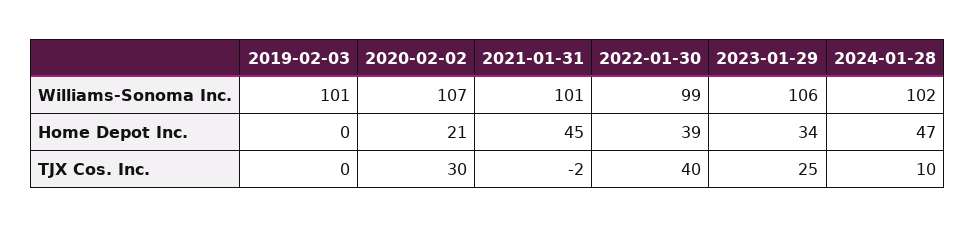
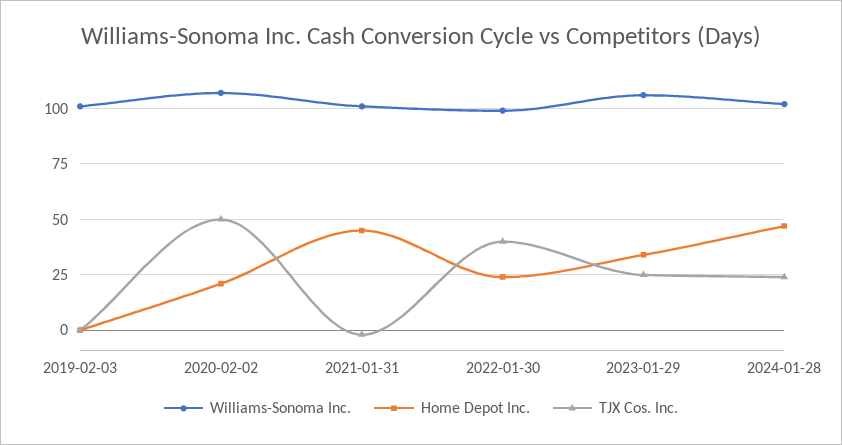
Home Depot Inc., 2022-01-30: 39 -> 25
TJX Cos. Inc., 2020-02-02: 30 -> 50
TJX Cos. Inc., 2024-01-28: 10 -> 25

